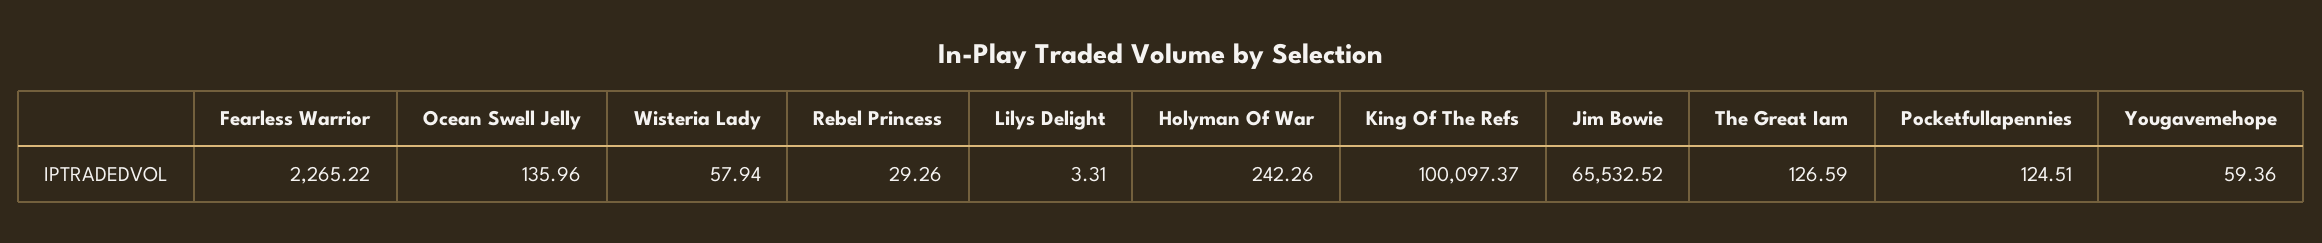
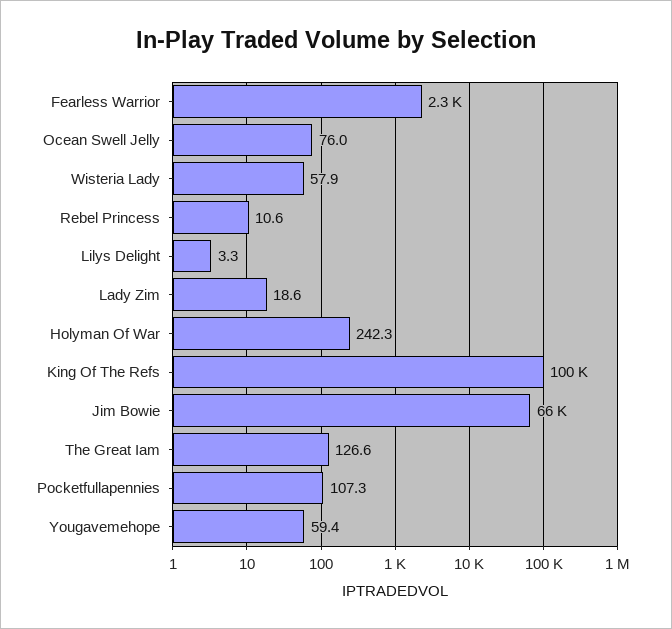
Ocean Swell Jelly: 135.96 -> 76
Rebel Princess: 29.26 -> 10.6
Pocketfullapennies: 124.51 -> 107.3
Lady Zim: none -> 18.6

